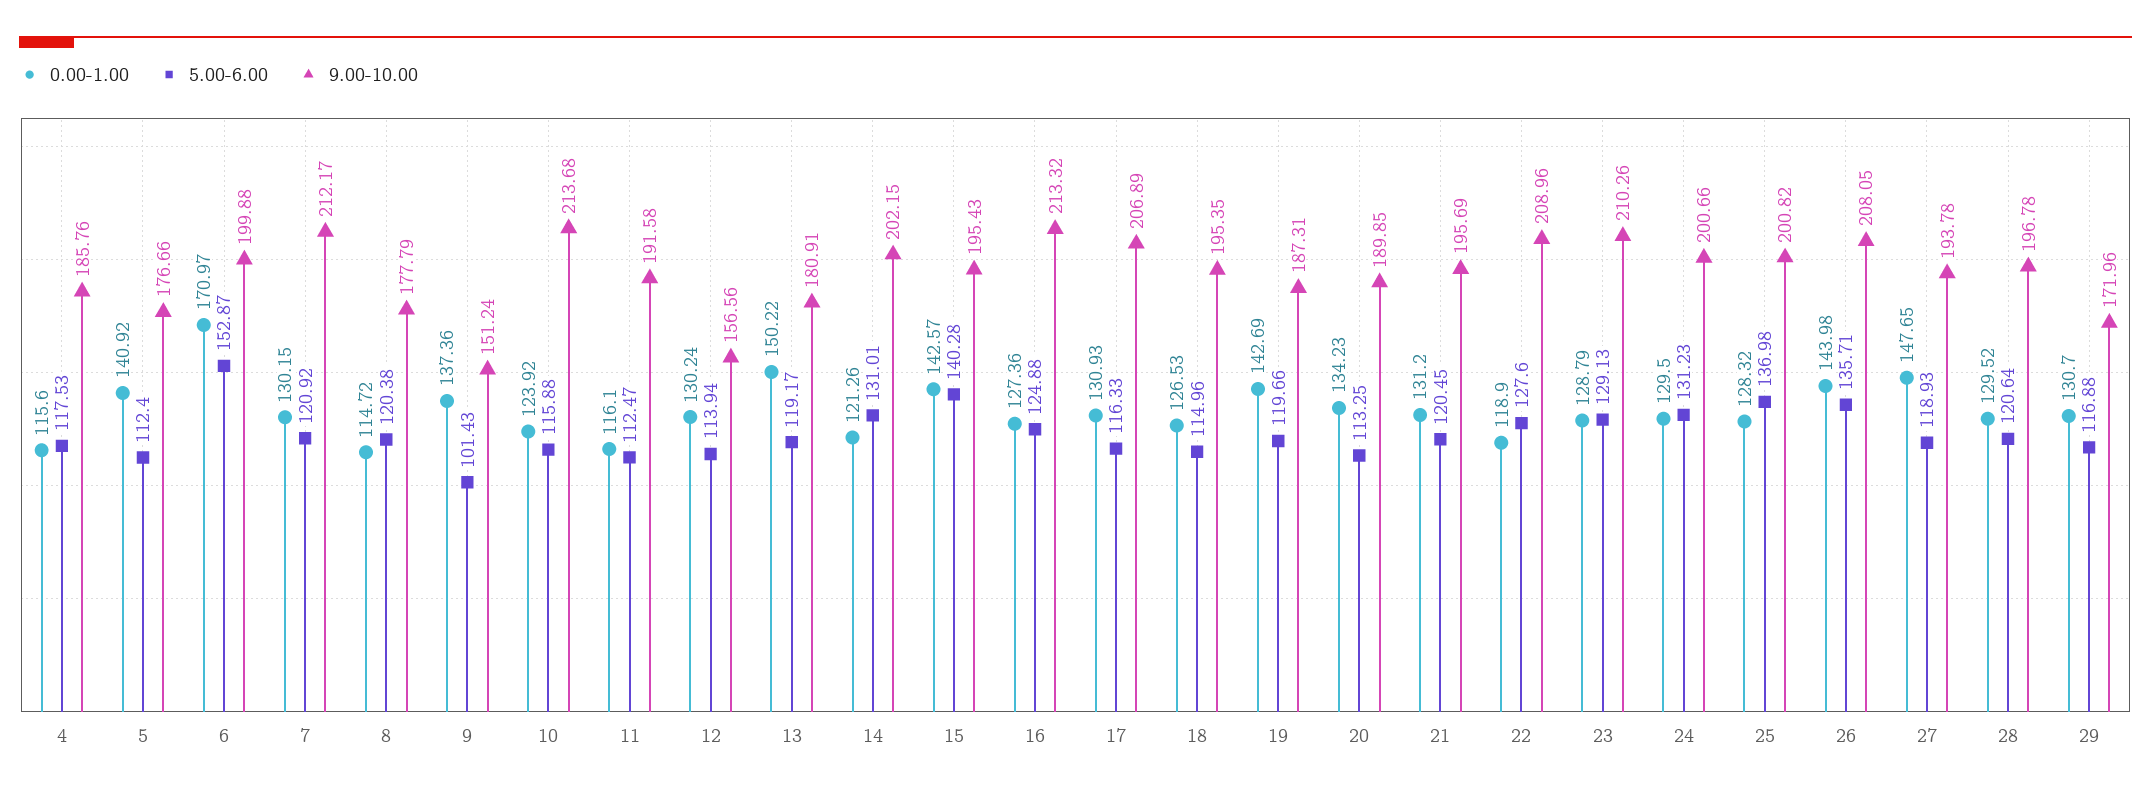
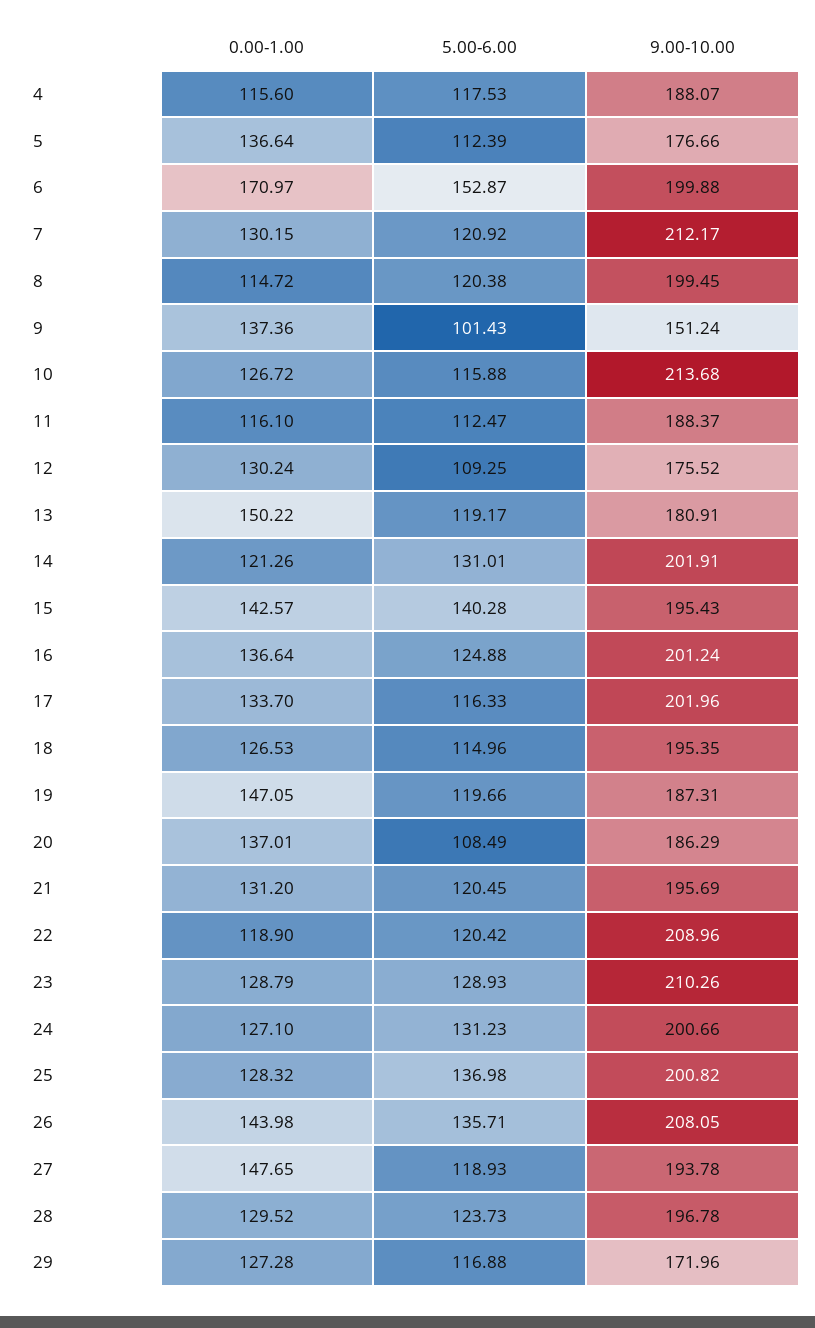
9.00-10.00, 4: 185.76 -> 188.07
0.00-1.00, 5: 140.92 -> 136.64
5.00-6.00, 5: 112.4 -> 112.39
9.00-10.00, 8: 177.79 -> 199.45
0.00-1.00, 10: 123.92 -> 126.72
9.00-10.00, 11: 191.58 -> 188.37
5.00-6.00, 12: 113.94 -> 109.25
9.00-10.00, 12: 156.56 -> 175.52
9.00-10.00, 14: 202.15 -> 201.91
0.00-1.00, 16: 127.36 -> 136.64
9.00-10.00, 16: 213.32 -> 201.24
0.00-1.00, 17: 130.93 -> 133.7
9.00-10.00, 17: 206.89 -> 201.96
0.00-1.00, 19: 142.69 -> 147.05
0.00-1.00, 20: 134.23 -> 137.01
5.00-6.00, 20: 113.25 -> 108.49
9.00-10.00, 20: 189.85 -> 186.29
5.00-6.00, 22: 127.6 -> 120.42
5.00-6.00, 23: 129.13 -> 128.93
0.00-1.00, 24: 129.5 -> 127.1
5.00-6.00, 28: 120.64 -> 123.73
0.00-1.00, 29: 130.7 -> 127.28

